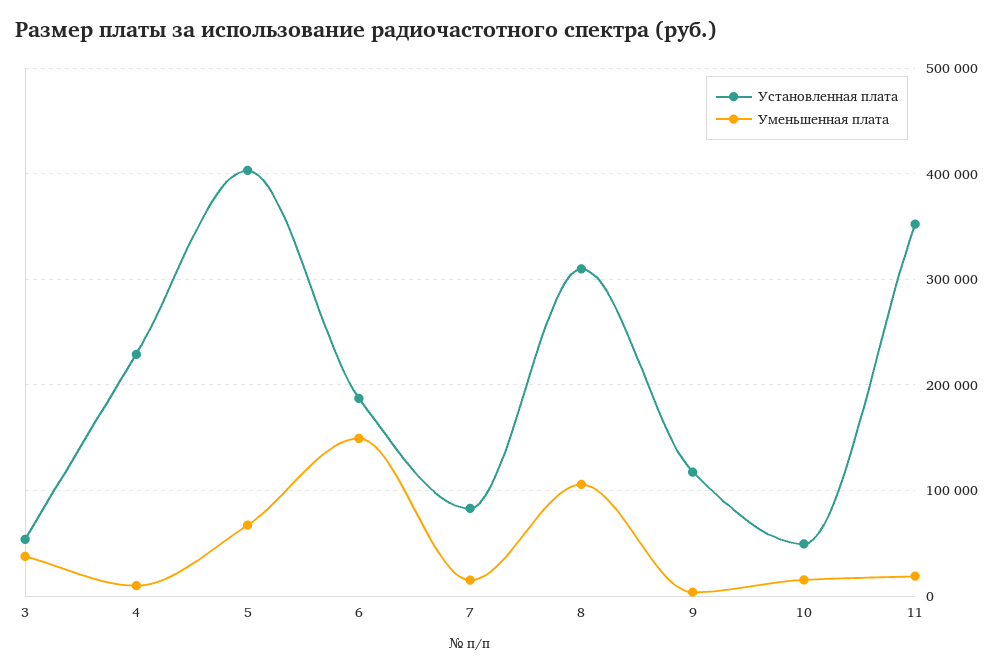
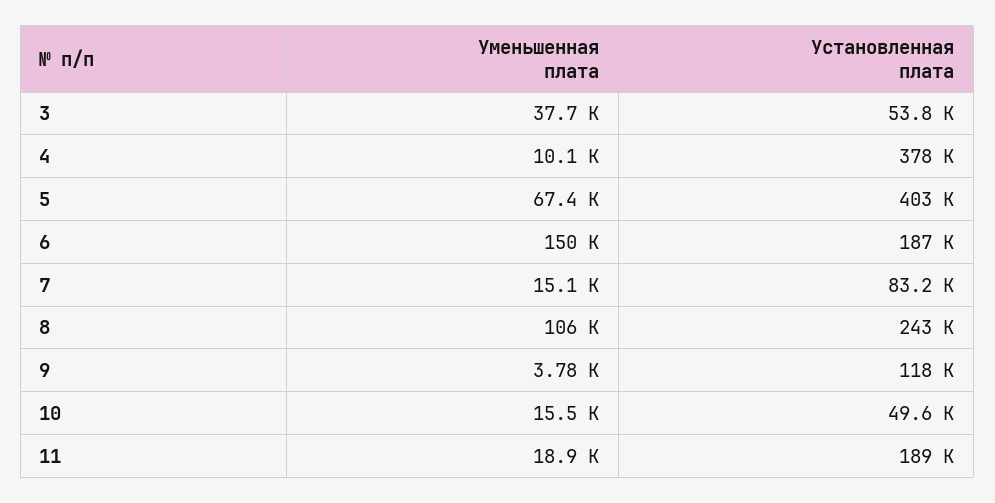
Установленная плата, 4: 230000 -> 378000
Установленная плата, 8: 310000 -> 243000
Установленная плата, 11: 350000 -> 189000

